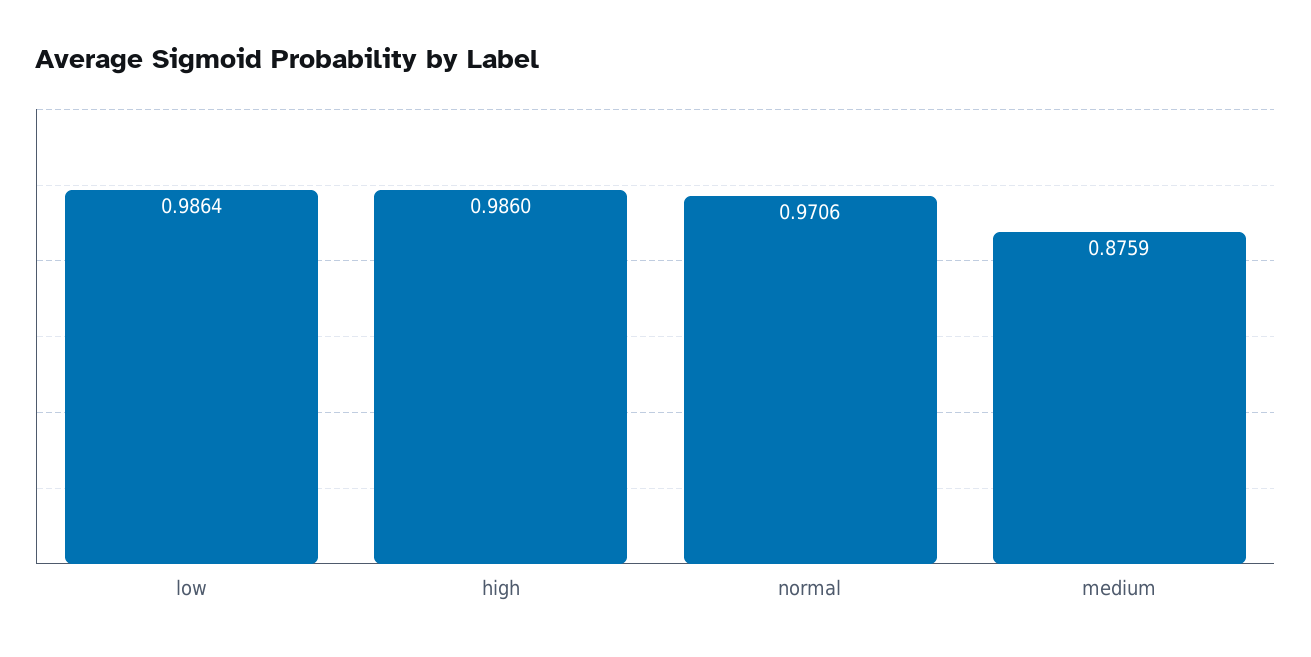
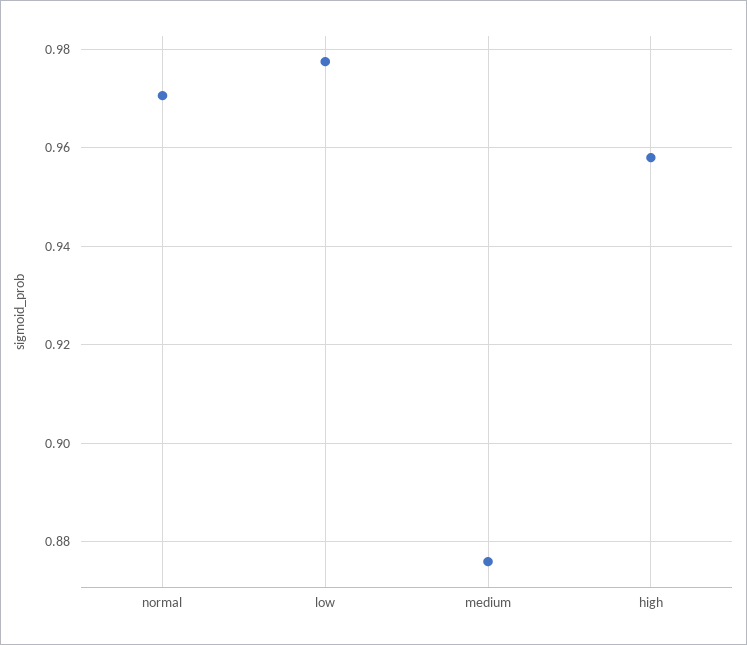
low: 0.9864 -> 0.978
high: 0.986 -> 0.958

